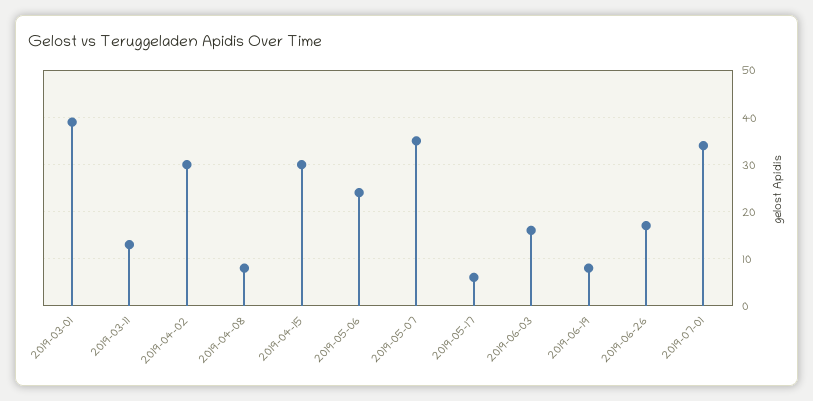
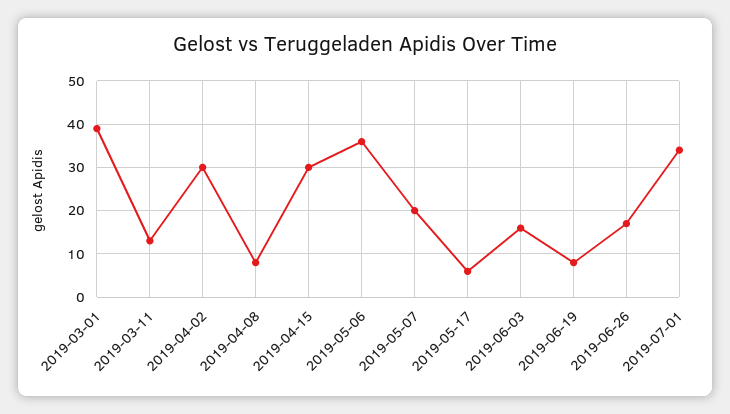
2019-05-06: 25 -> 35
2019-05-07: 35 -> 20

